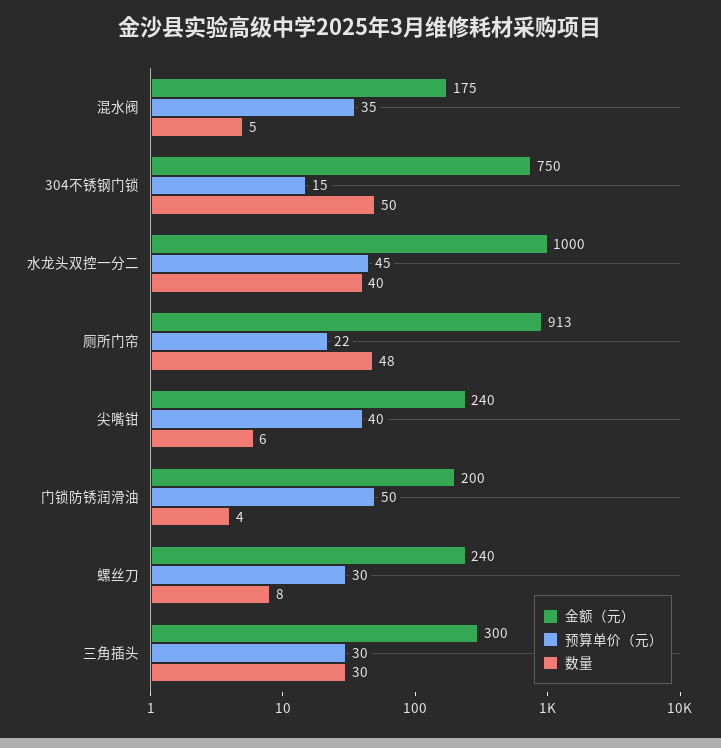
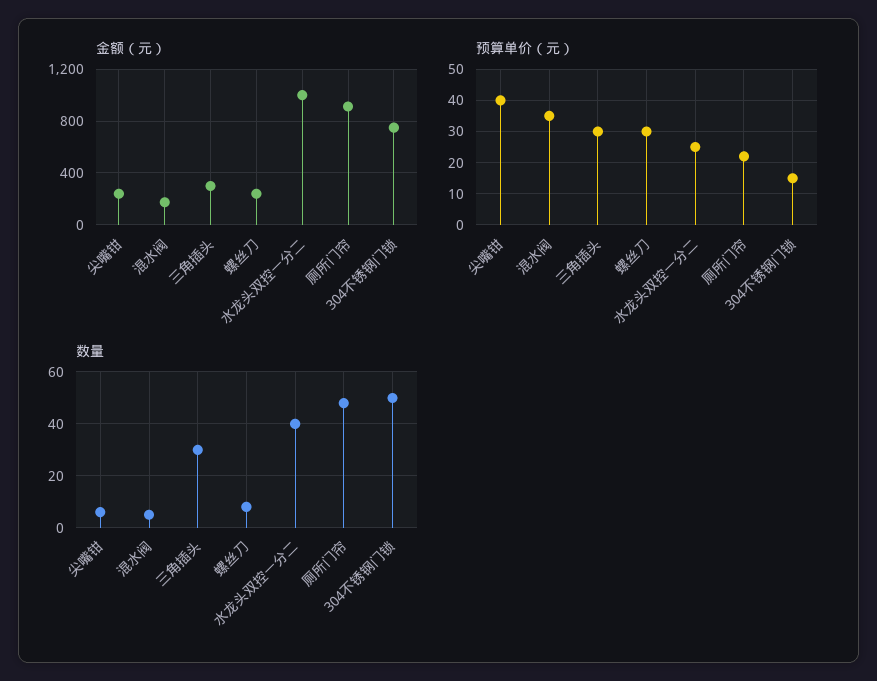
预算单价（元）, 水龙头双控一分二: 45 -> 25
金额（元）, 门锁防锈润滑油: 200 -> none
预算单价（元）, 门锁防锈润滑油: 50 -> none
数量, 门锁防锈润滑油: 4 -> none

